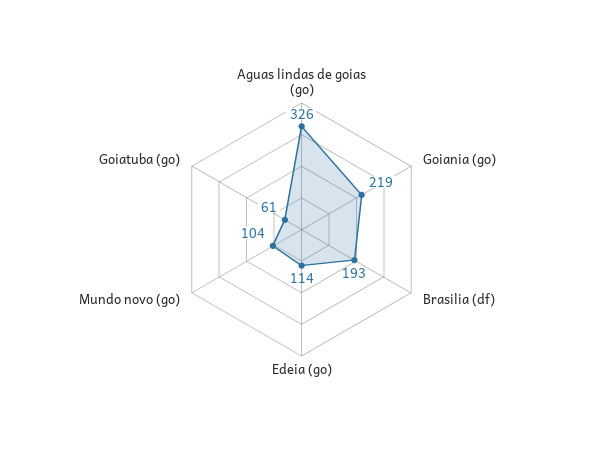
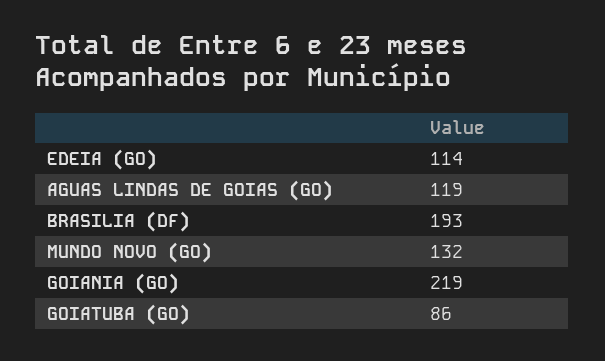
Aguas lindas de goias (go): 326 -> 119
Mundo novo (go): 104 -> 132
Goiatuba (go): 61 -> 86

